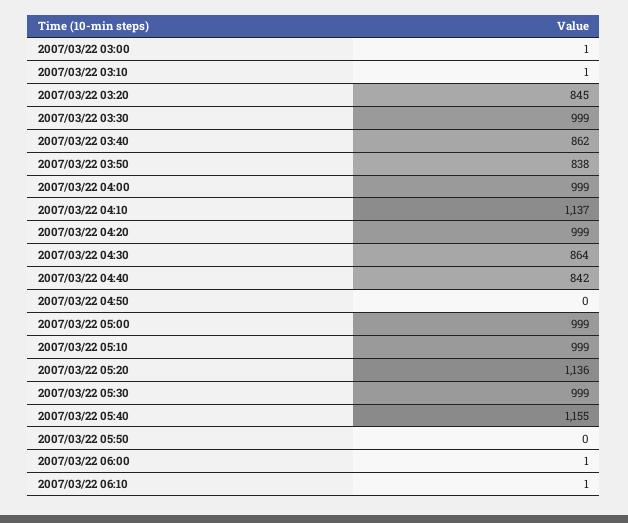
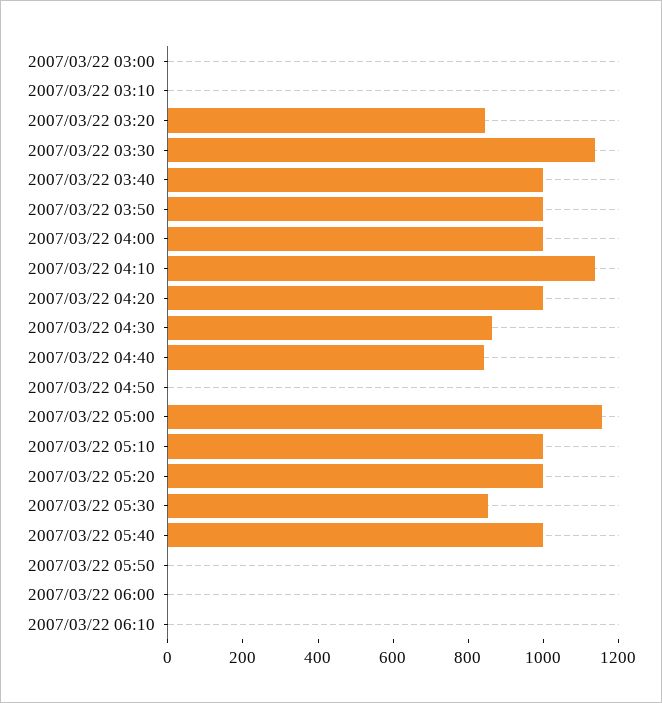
2007/03/22 03:30: 999 -> 1150
2007/03/22 03:40: 862 -> 1000
2007/03/22 03:50: 838 -> 1000
2007/03/22 05:00: 999 -> 1150
2007/03/22 05:20: 1136 -> 1000
2007/03/22 05:30: 999 -> 850
2007/03/22 05:40: 1155 -> 1000

